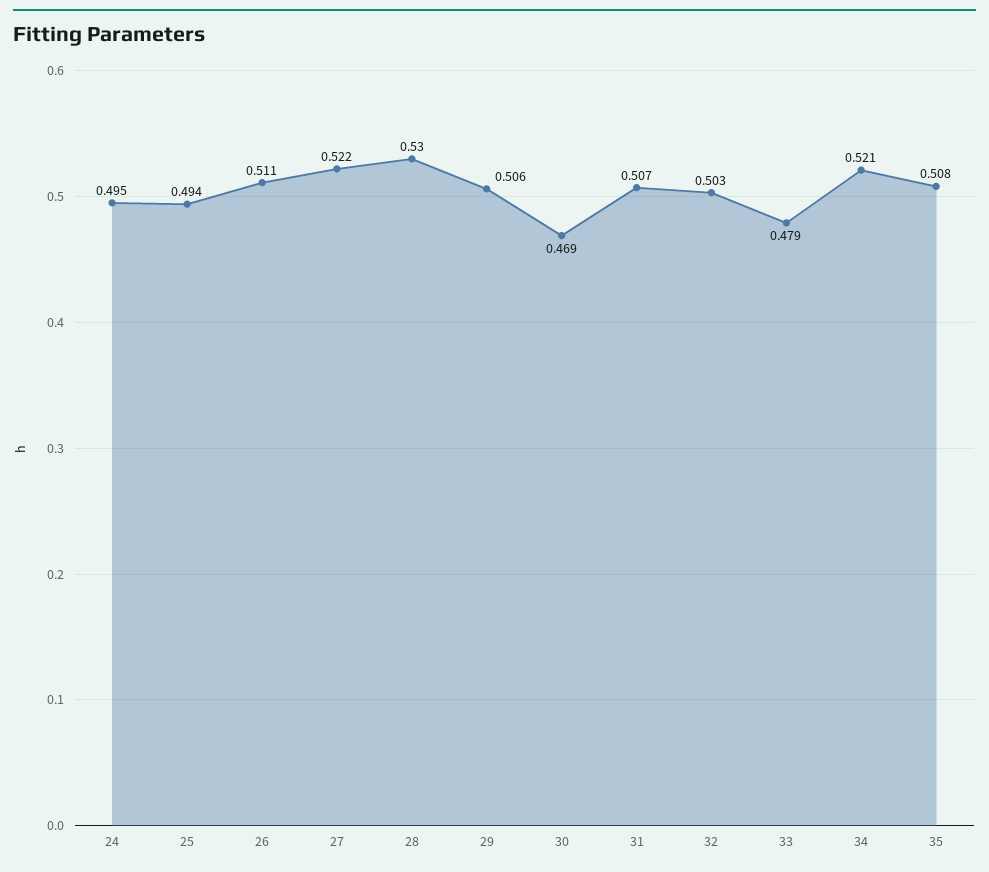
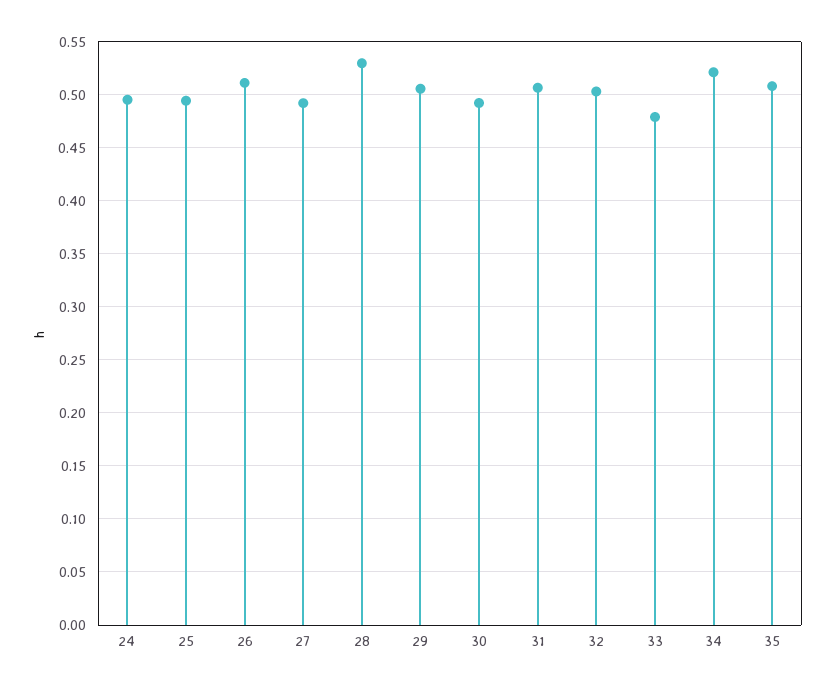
27: 0.522 -> 0.49
30: 0.469 -> 0.49

